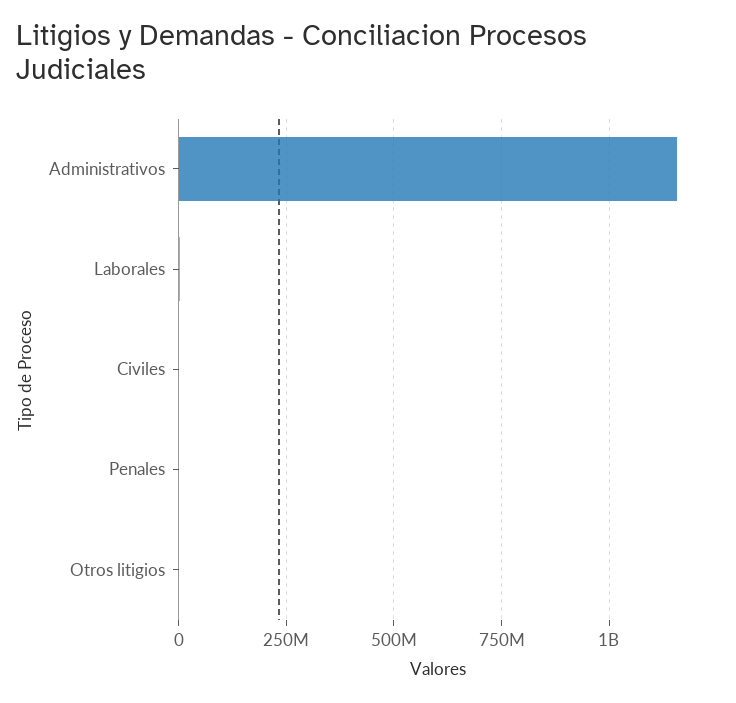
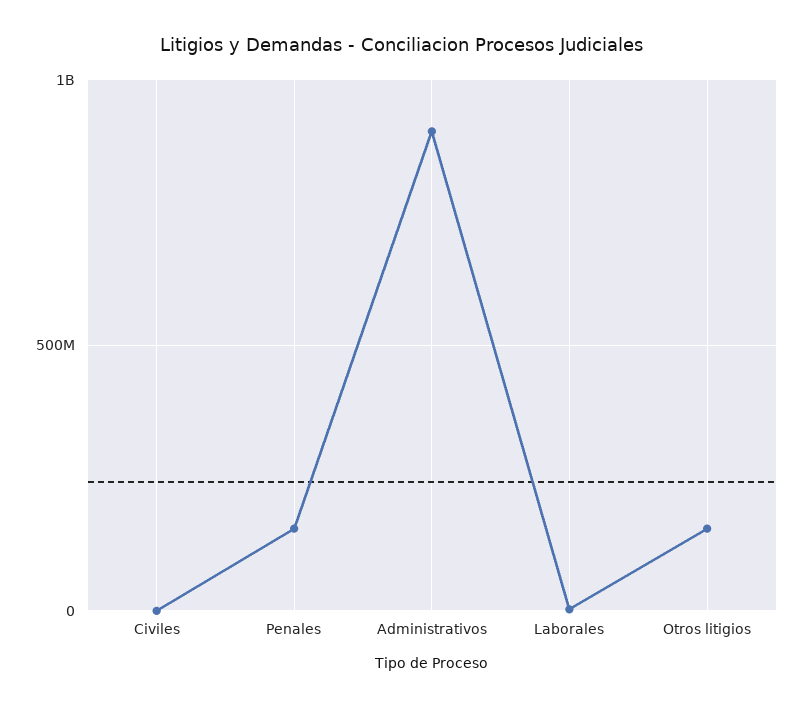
Administrativos: 1150000000 -> 900000000
Penales: 0 -> 150000000
Otros litigios: 0 -> 150000000

